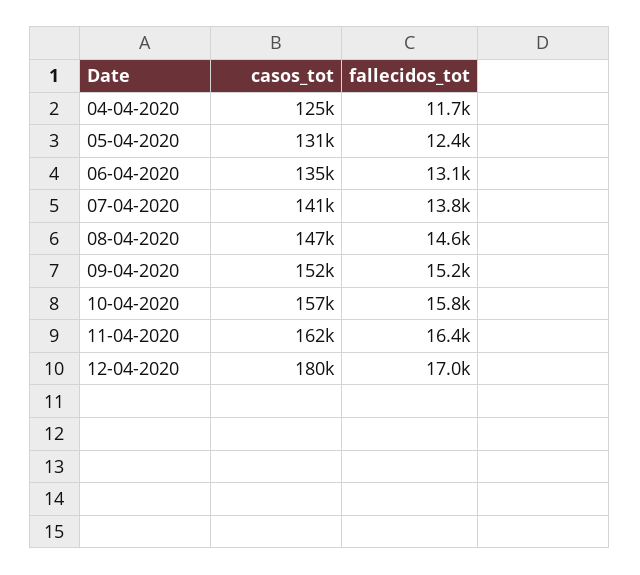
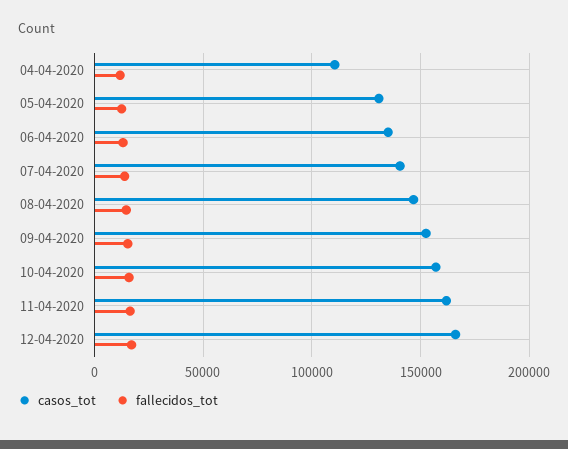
casos_tot, 04-04-2020: 125000 -> 110000
casos_tot, 12-04-2020: 180000 -> 165000

